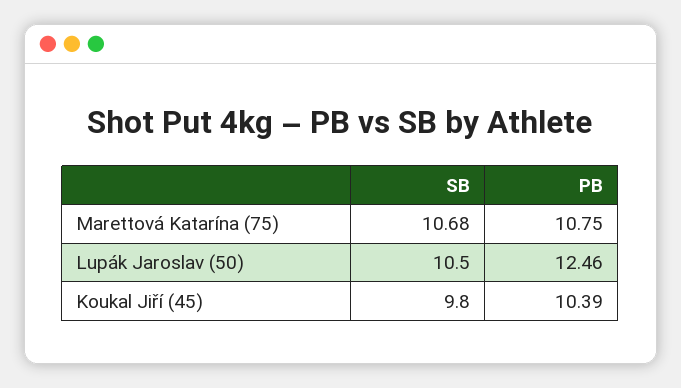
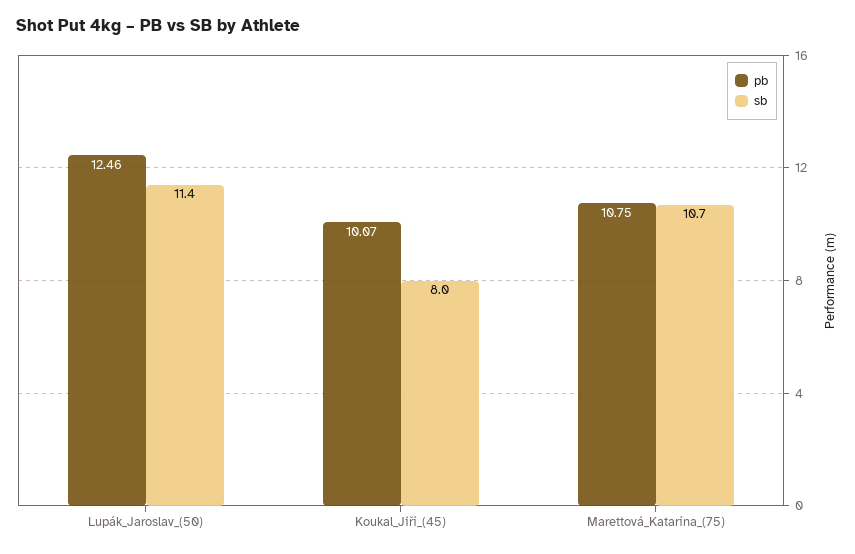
SB, Lupák Jaroslav (50): 10.5 -> 11.4
SB, Koukal Jiří (45): 9.8 -> 8
PB, Koukal Jiří (45): 10.39 -> 10.07

